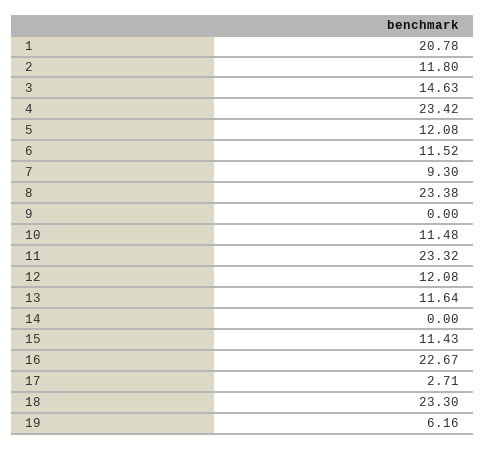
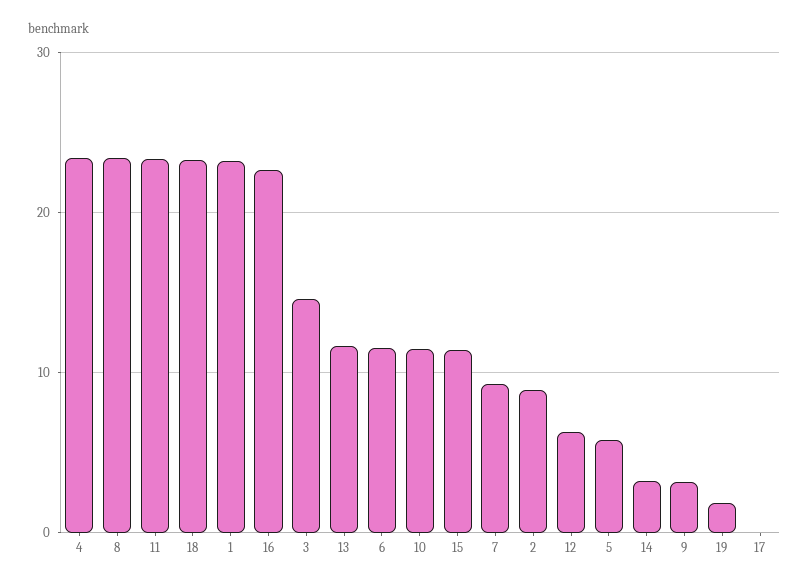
1: 20.78 -> 23
2: 11.8 -> 9
5: 12.08 -> 6
9: 0 -> 3
12: 12.08 -> 6
14: 0 -> 3
17: 2.71 -> 0
19: 6.16 -> 2

